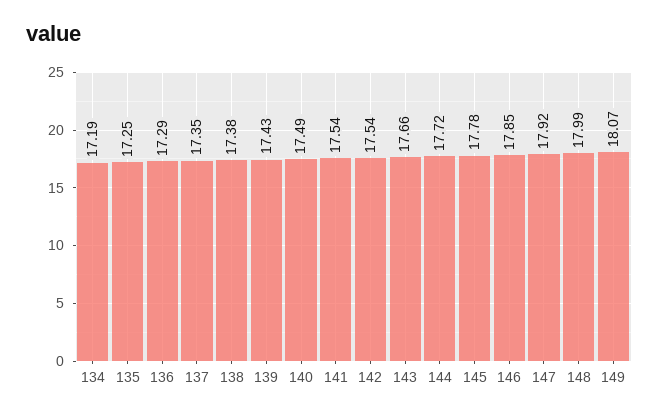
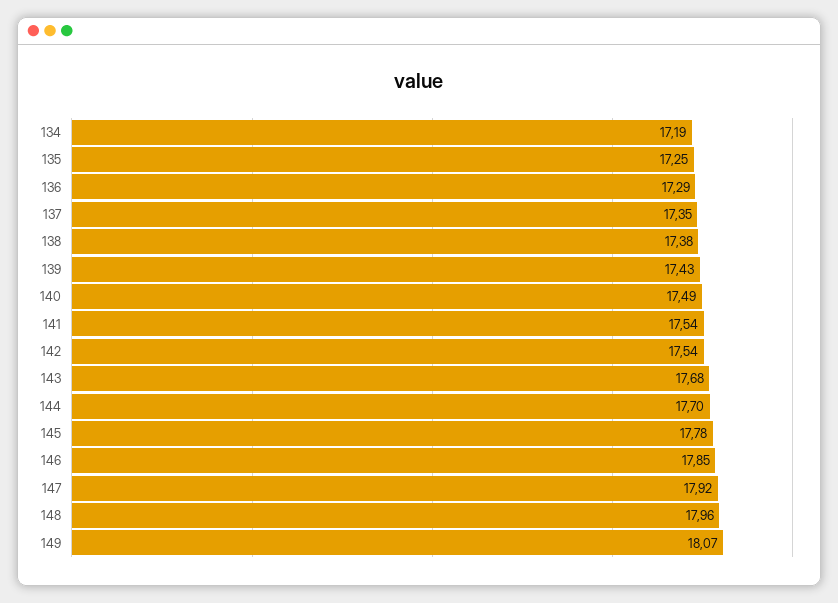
143: 17.66 -> 17.68
144: 17.72 -> 17.7
148: 17.99 -> 17.96

